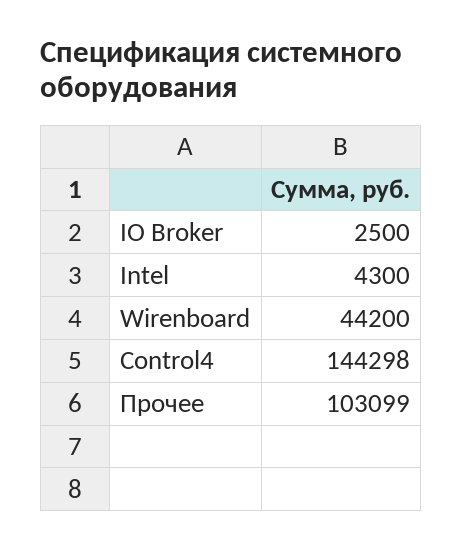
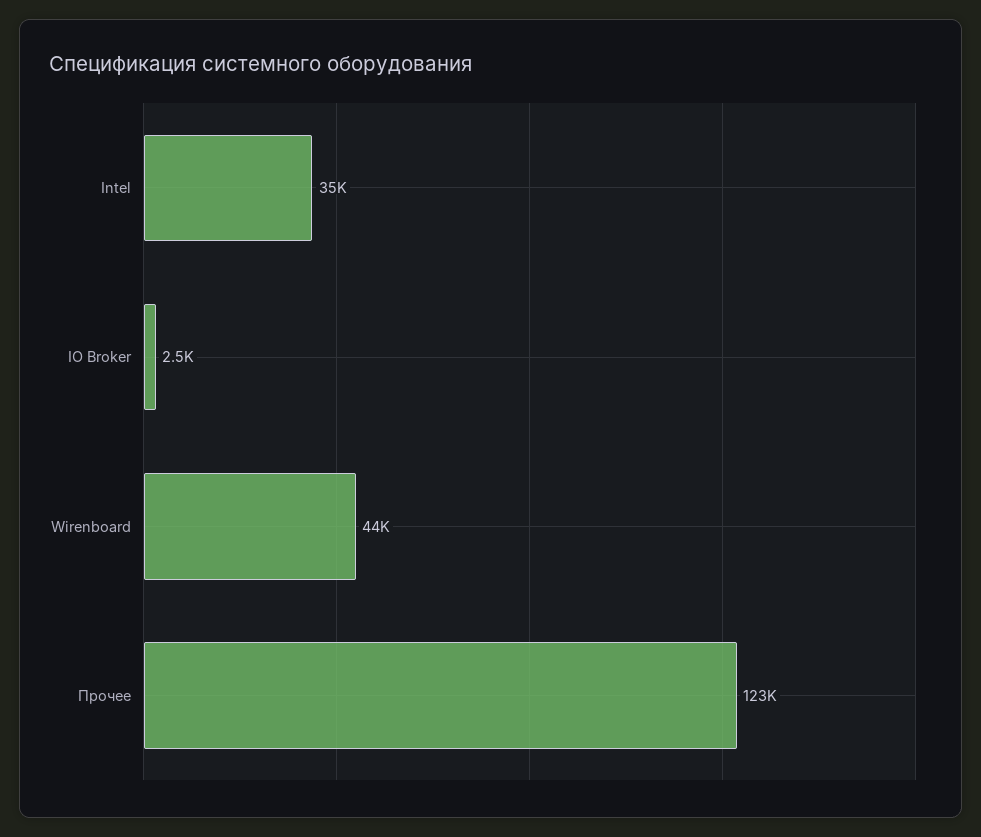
Intel: 4300 -> 35000
Control4: 144298 -> none
Прочее: 103099 -> 123000

